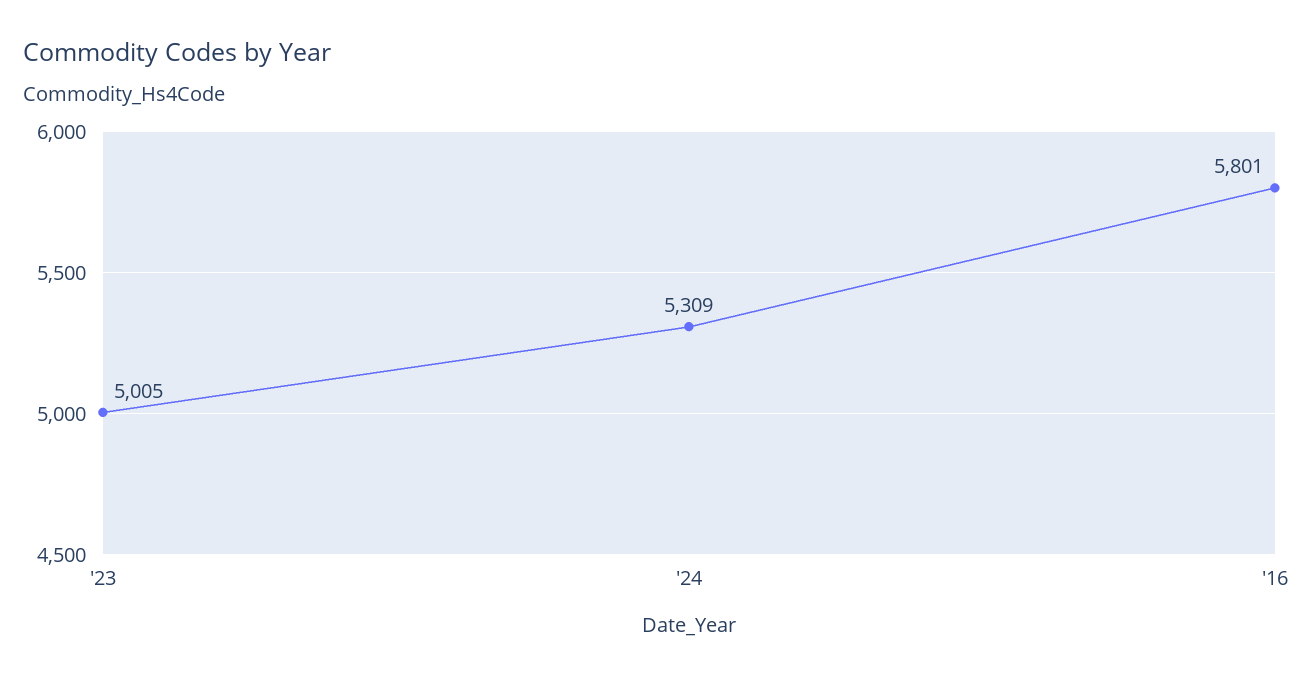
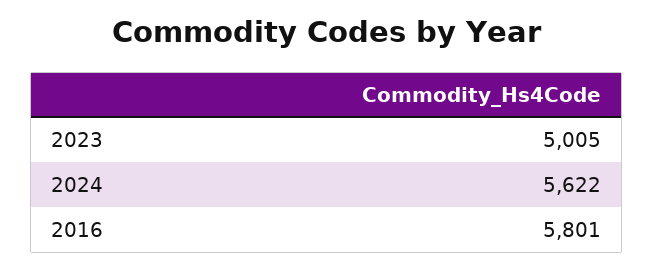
'24: 5309 -> 5622

